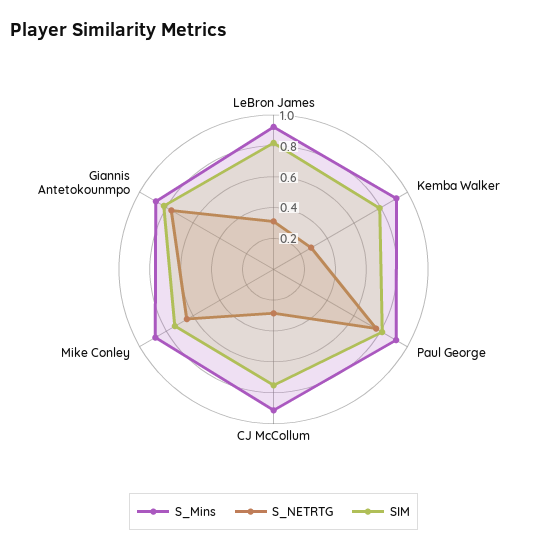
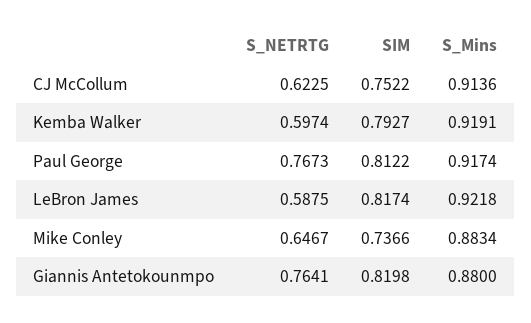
S_NETRTG, LeBron James: 0.3 -> 0.5875
S_NETRTG, Kemba Walker: 0.3 -> 0.5974
S_NETRTG, CJ McCollum: 0.3 -> 0.6225

